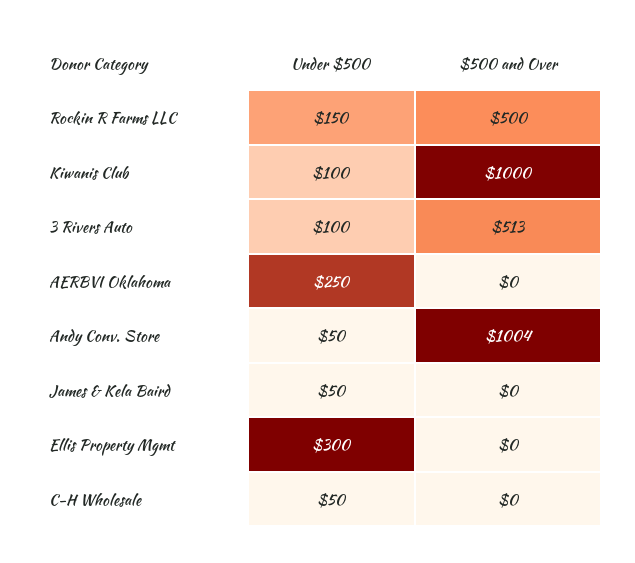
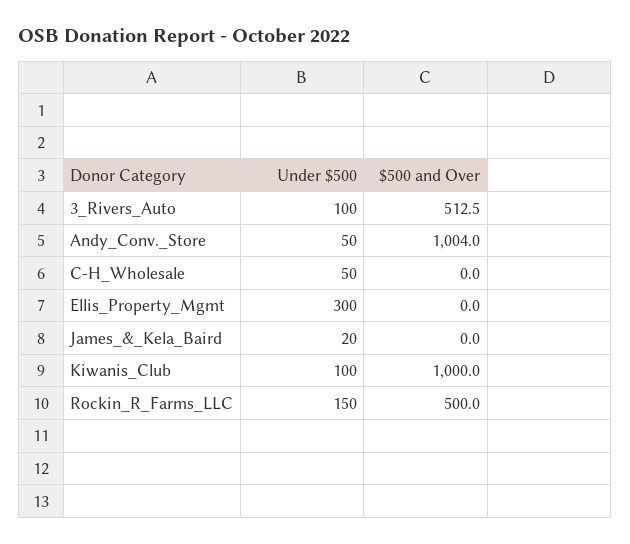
Under $500, AERBVI Oklahoma: 250 -> none
$500 and Over, AERBVI Oklahoma: 0 -> none
Under $500, James & Kela Baird: 50 -> 20

